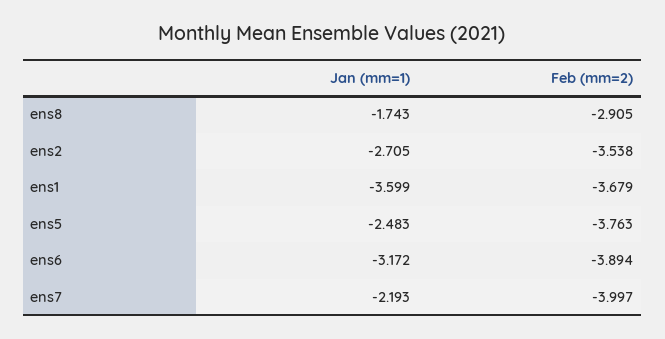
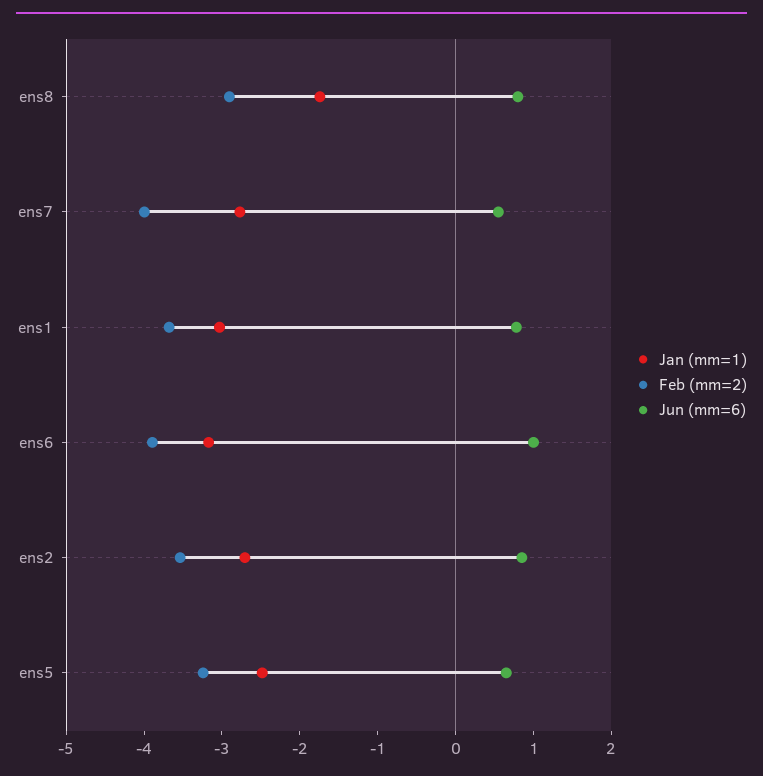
Jan (mm=1), ens1: -3.599 -> -3
Feb (mm=2), ens5: -3.763 -> -3.2
Jan (mm=1), ens7: -2.193 -> -2.8
Jun (mm=6), ens8: none -> 0.8
Jun (mm=6), ens7: none -> 0.6
Jun (mm=6), ens1: none -> 0.8
Jun (mm=6), ens6: none -> 1
Jun (mm=6), ens2: none -> 0.8
Jun (mm=6), ens5: none -> 0.6

